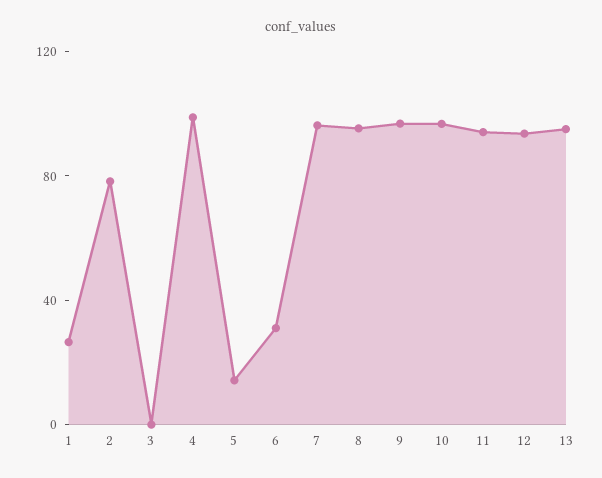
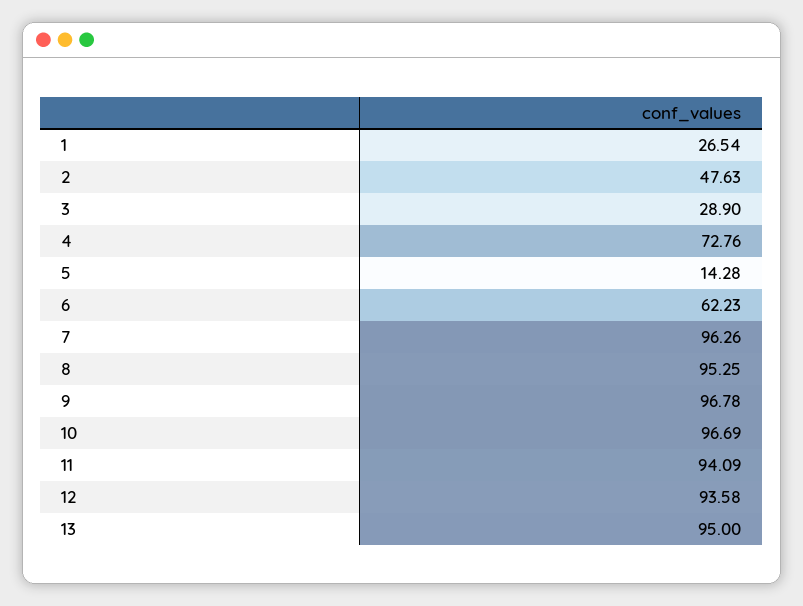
2: 80 -> 47.63
3: 0 -> 28.9
4: 100 -> 72.76
6: 30 -> 62.23

